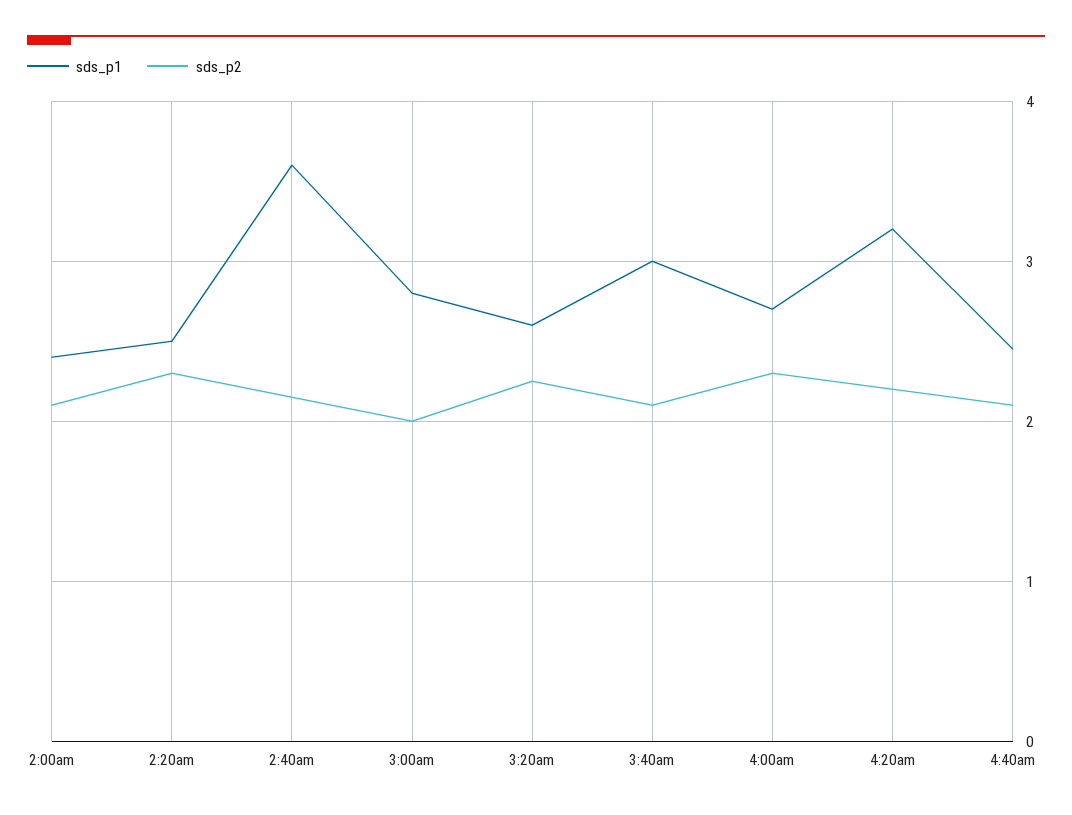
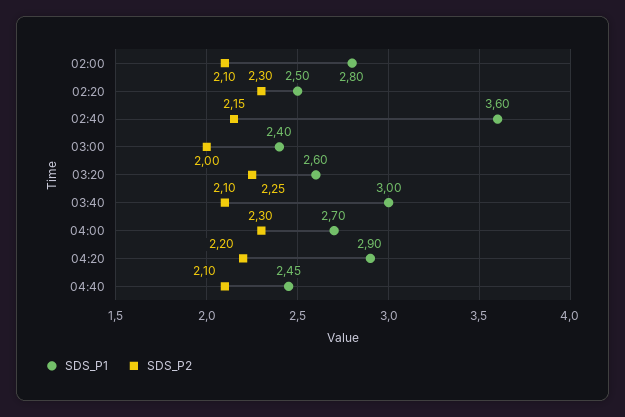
sds_p1, 2:00am: 2.4 -> 2.8
sds_p1, 3:00am: 2.8 -> 2.4
sds_p1, 4:20am: 3.2 -> 2.9

